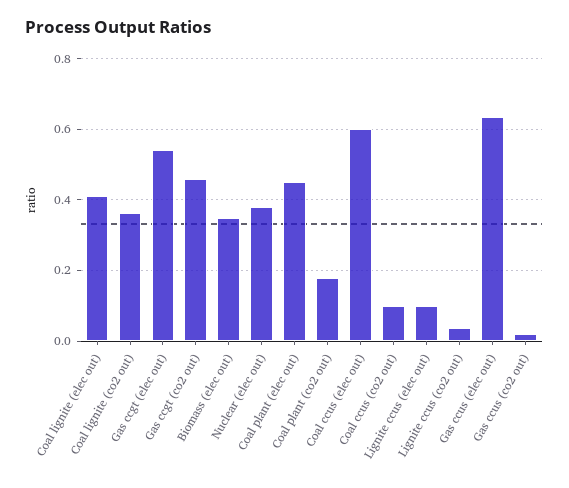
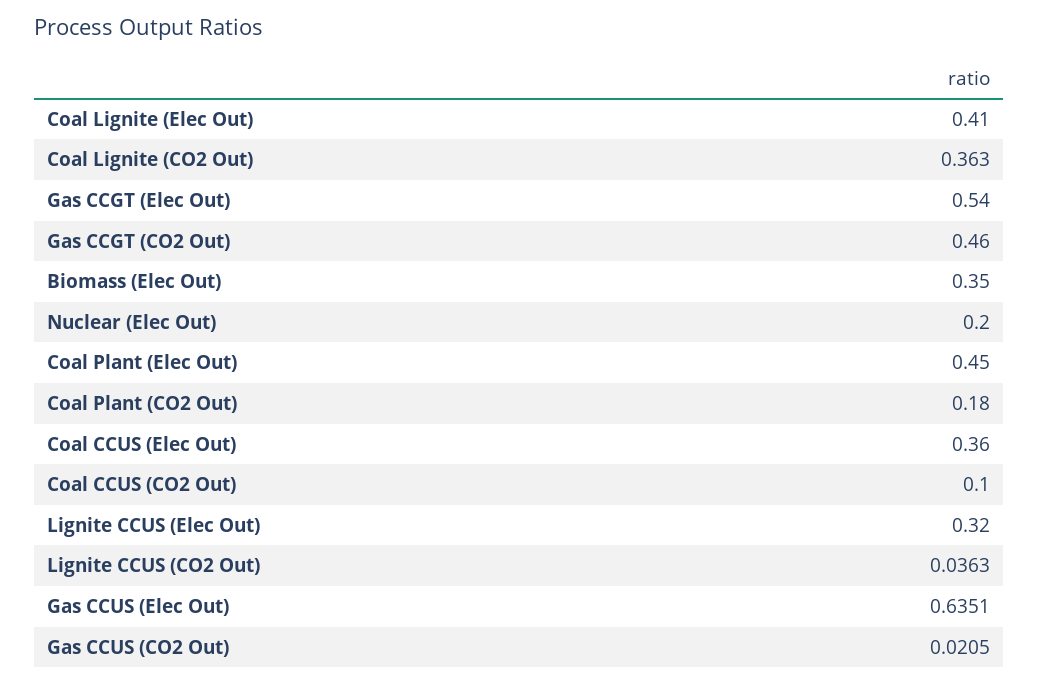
Nuclear (elec out): 0.38 -> 0.2
Coal ccus (elec out): 0.6 -> 0.36
Lignite ccus (elec out): 0.1 -> 0.32

